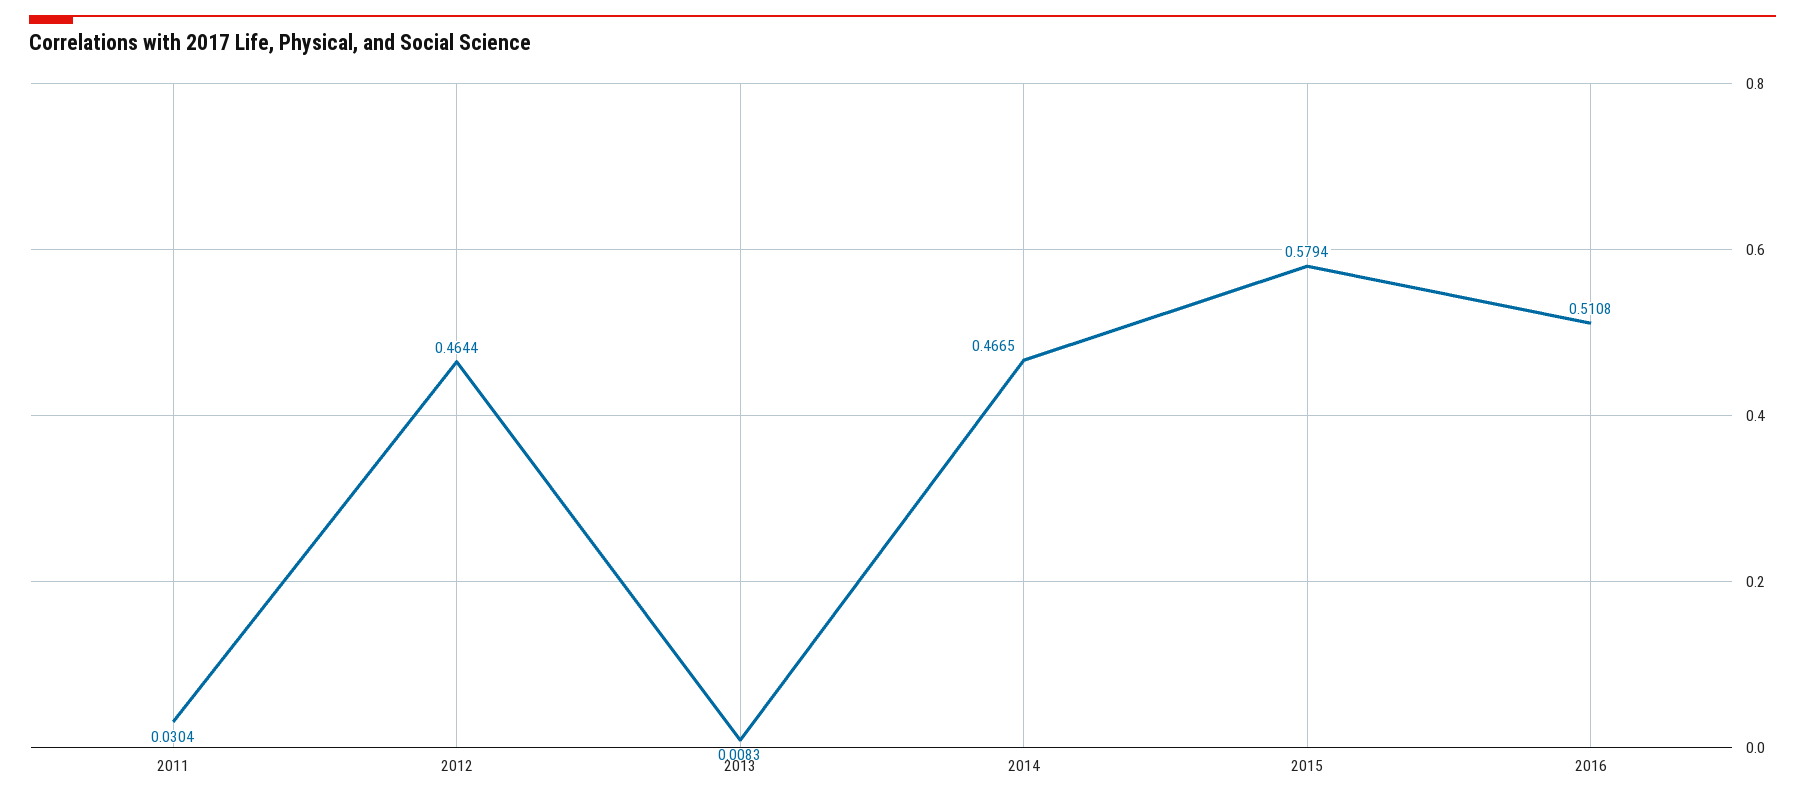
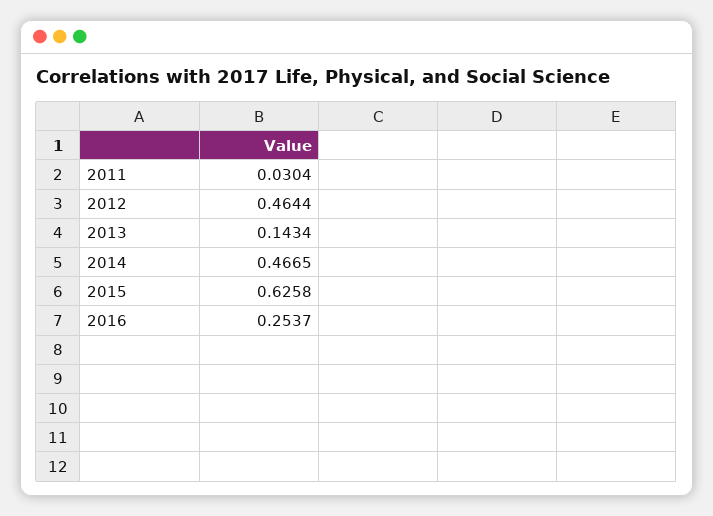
2013: 0.0083 -> 0.1434
2015: 0.5794 -> 0.6258
2016: 0.5108 -> 0.2537

